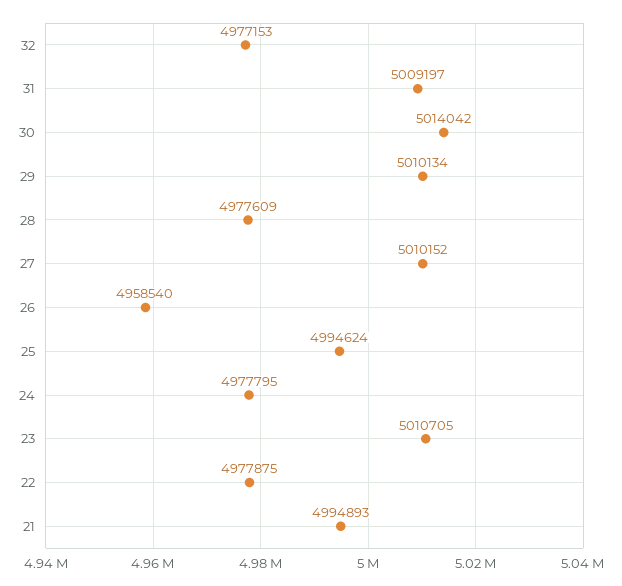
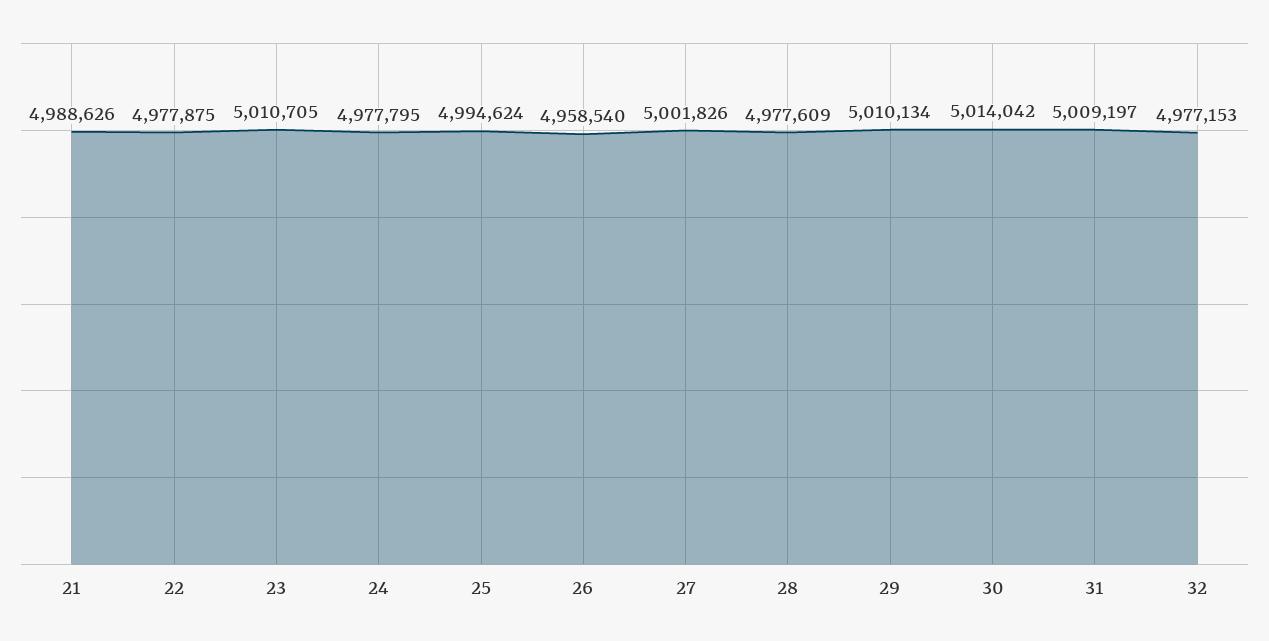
27: 5010152 -> 5001826
21: 4994893 -> 4988626

